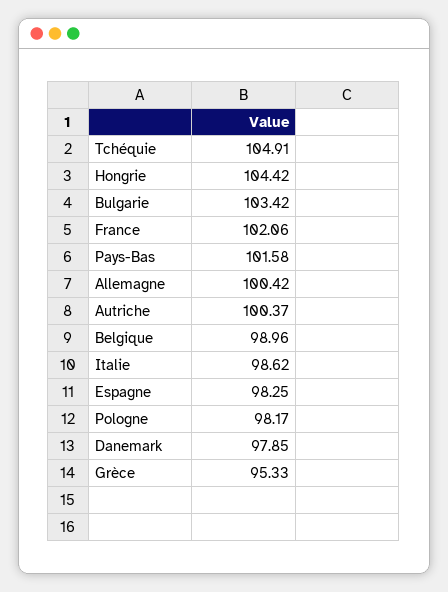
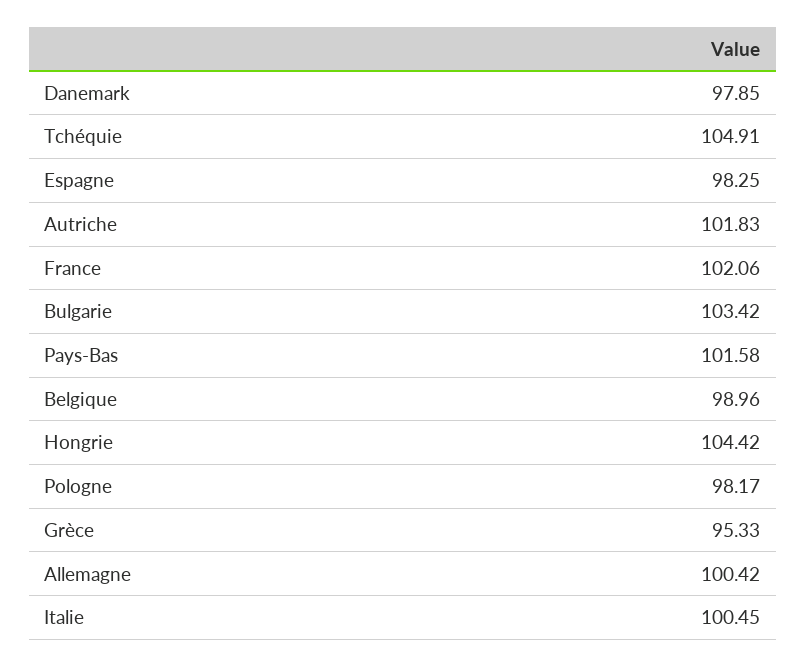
Autriche: 100.37 -> 101.83
Italie: 98.62 -> 100.45

